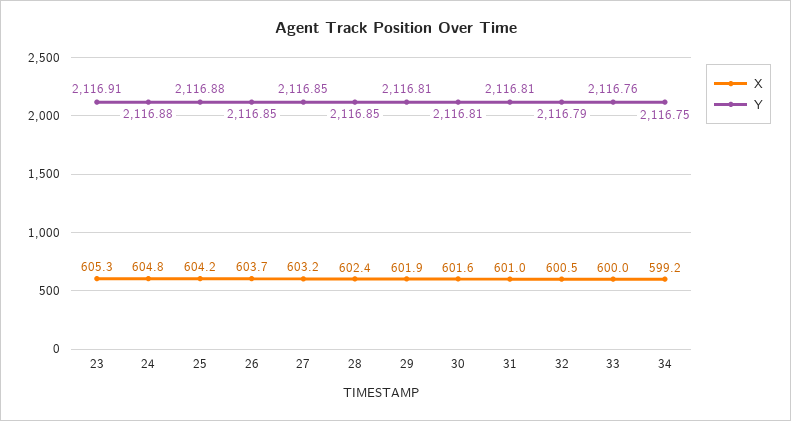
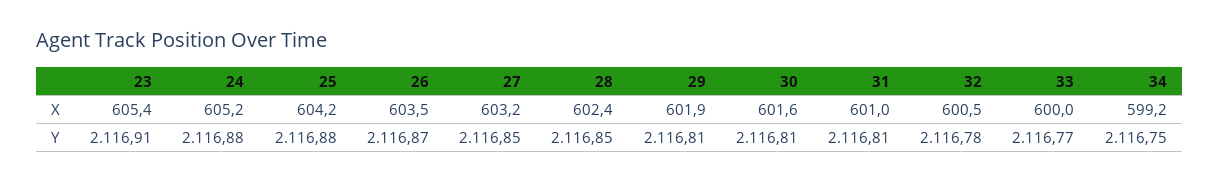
X, 23: 605.3 -> 605.4
X, 24: 604.8 -> 605.2
X, 26: 603.7 -> 603.5
Y, 26: 2116.85 -> 2116.87
Y, 32: 2116.79 -> 2116.78
Y, 33: 2116.76 -> 2116.77

